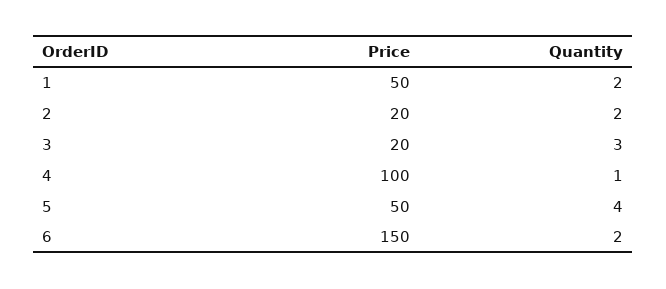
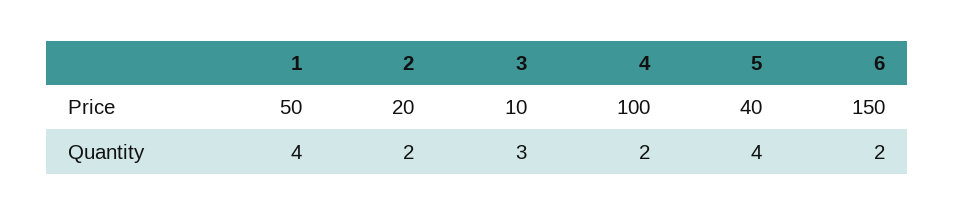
Quantity, 1: 2 -> 4
Price, 3: 20 -> 10
Quantity, 4: 1 -> 2
Price, 5: 50 -> 40

